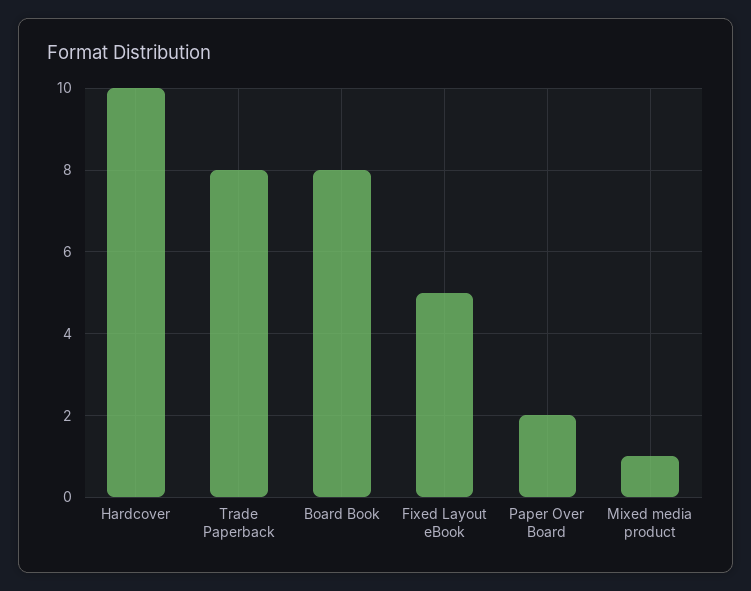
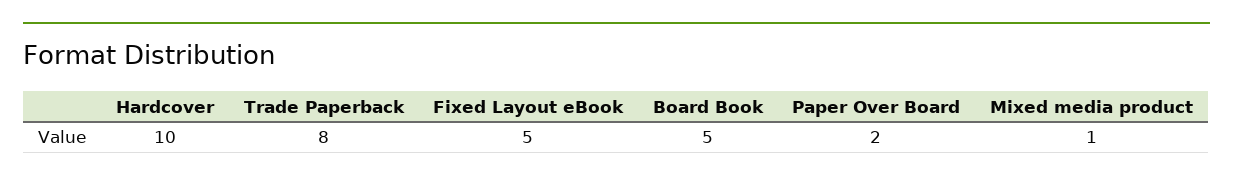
Board Book: 8 -> 5

